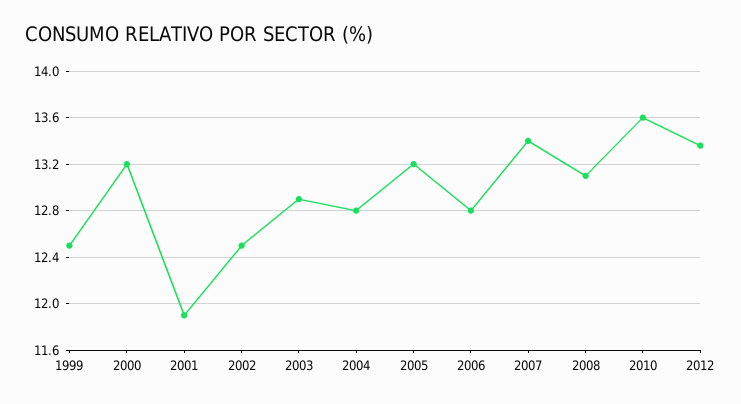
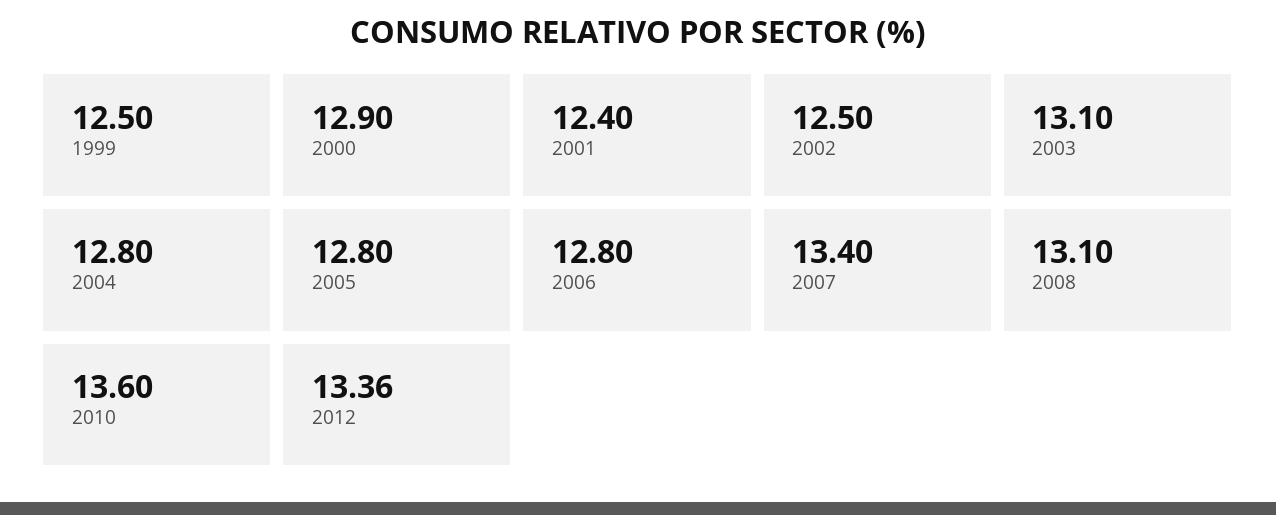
2000: 13.2 -> 12.9
2001: 11.9 -> 12.4
2003: 12.9 -> 13.1
2005: 13.2 -> 12.8

